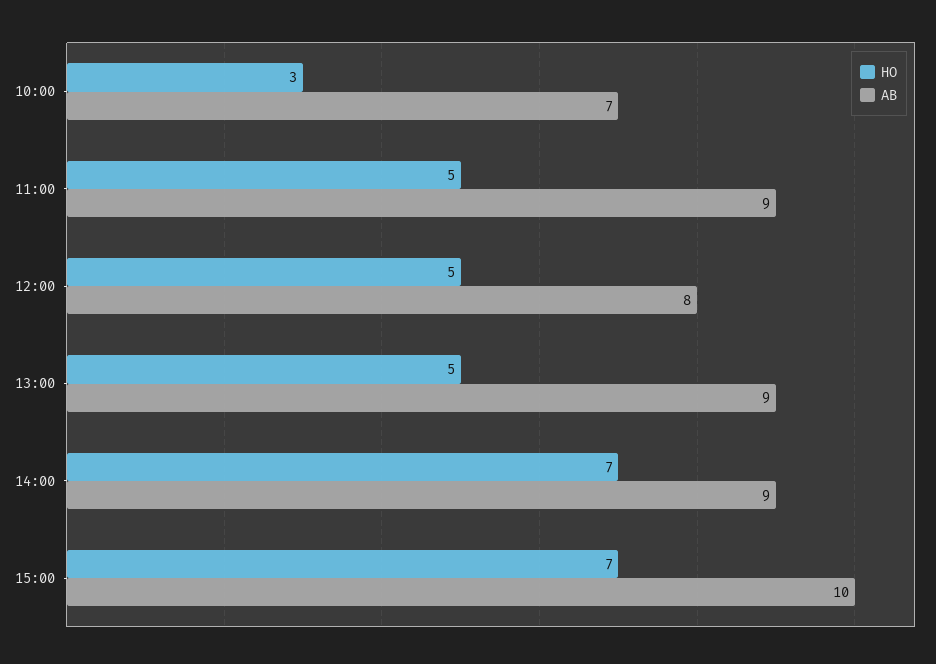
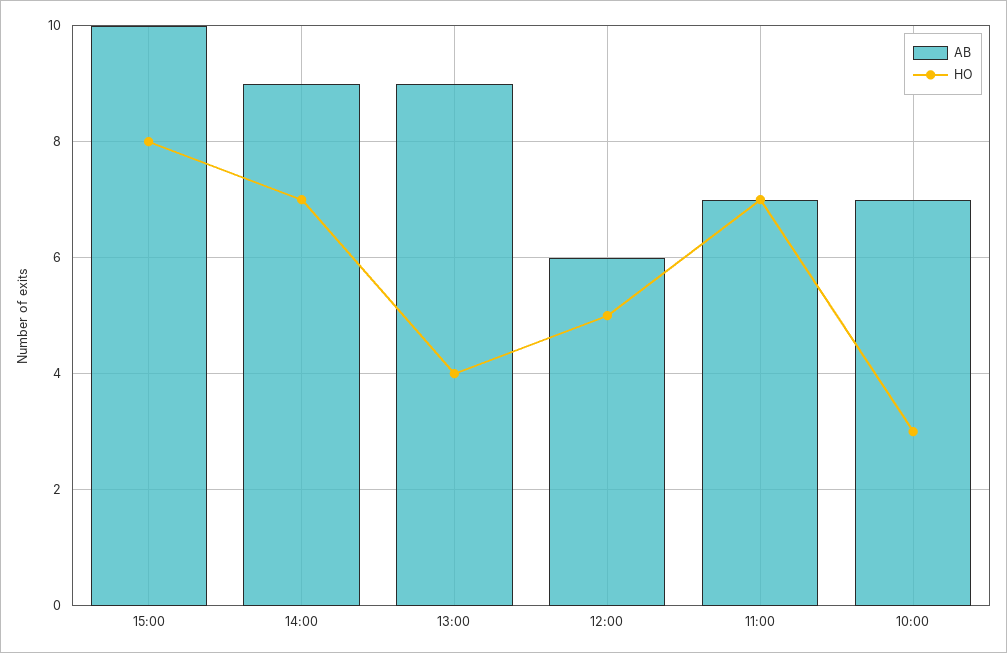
HO, 11:00: 5 -> 7
AB, 11:00: 9 -> 7
AB, 12:00: 8 -> 6
HO, 13:00: 5 -> 4
HO, 15:00: 7 -> 8

